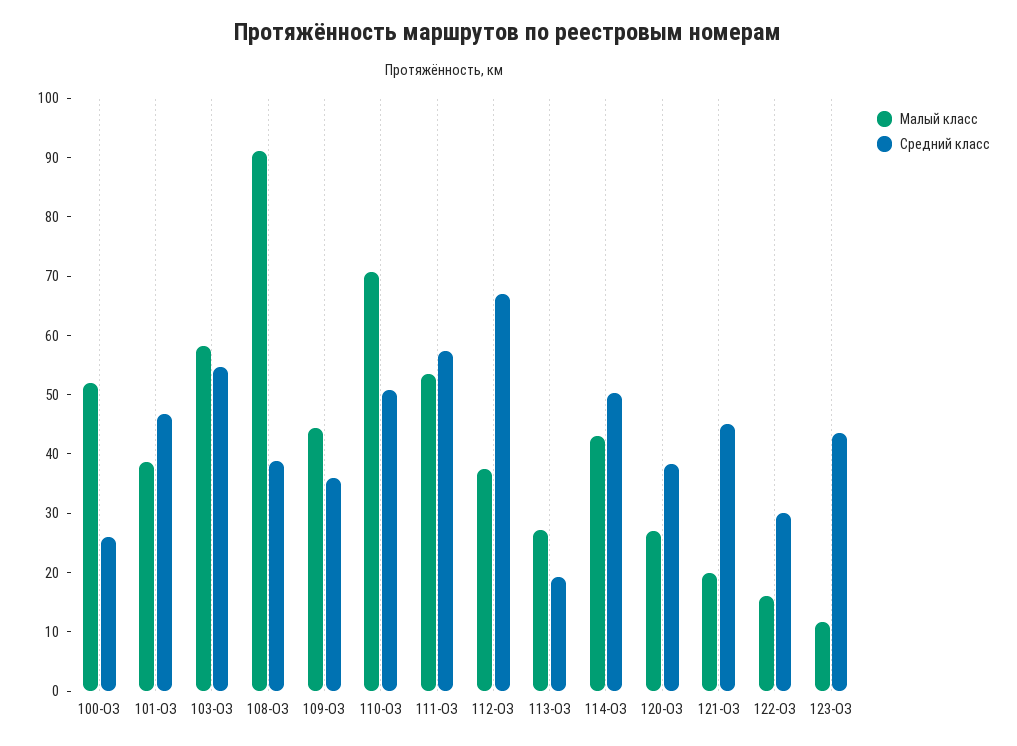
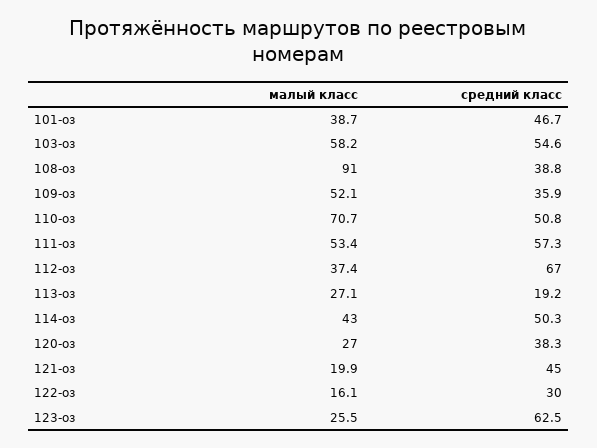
Малый класс, 100-ОЗ: 52 -> none
Средний класс, 100-ОЗ: 26 -> none
Малый класс, 109-ОЗ: 44 -> 52.1
Малый класс, 123-ОЗ: 12 -> 25.5
Средний класс, 123-ОЗ: 44 -> 62.5

